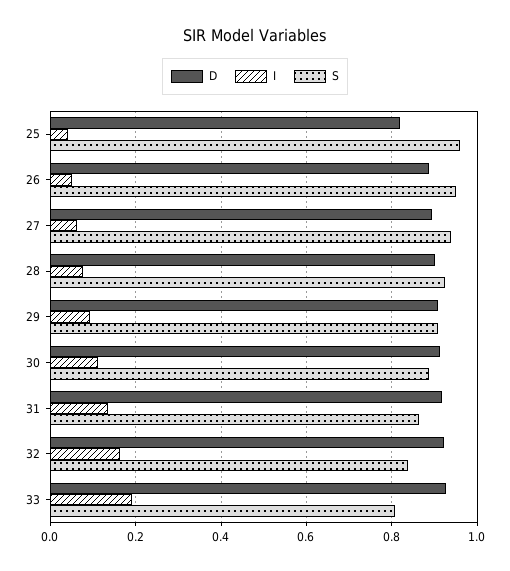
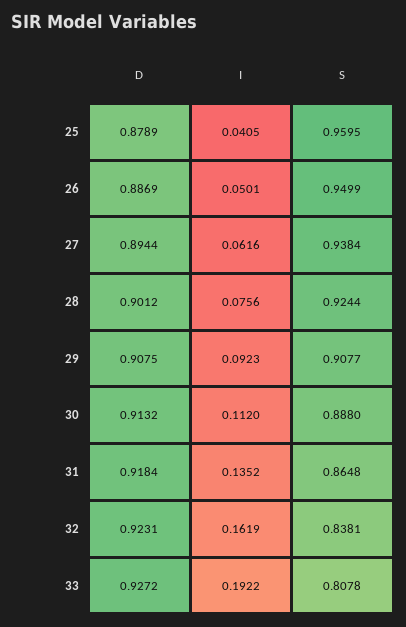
D, 25: 0.82 -> 0.8789

